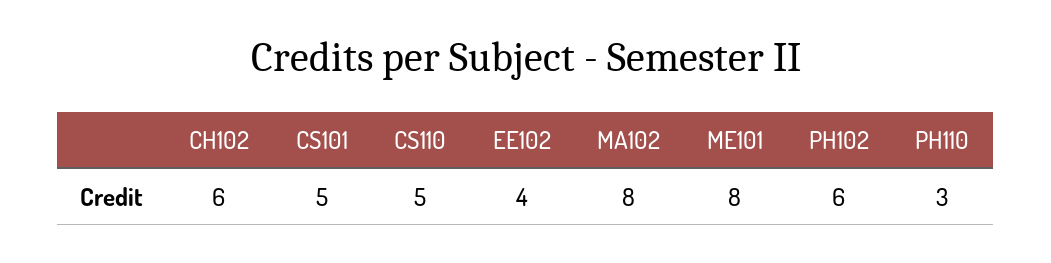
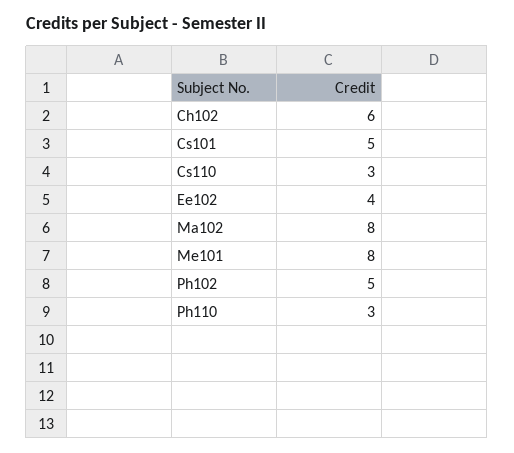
CS110: 5 -> 3
PH102: 6 -> 5

